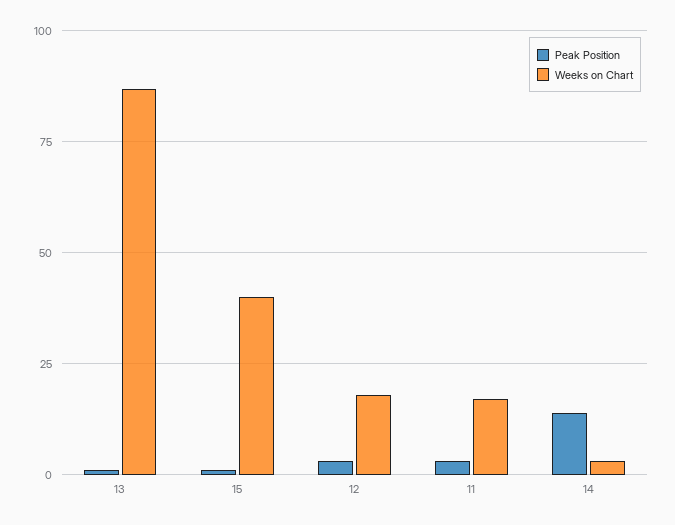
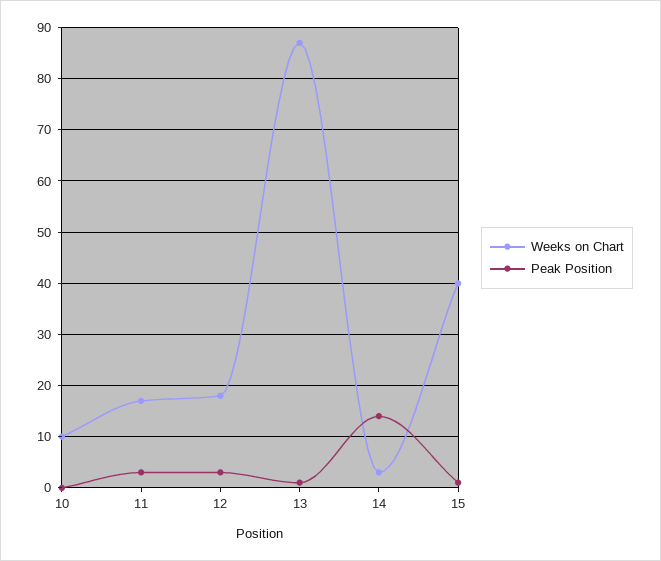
Weeks on Chart, 10: none -> 10
Peak Position, 10: none -> 0

